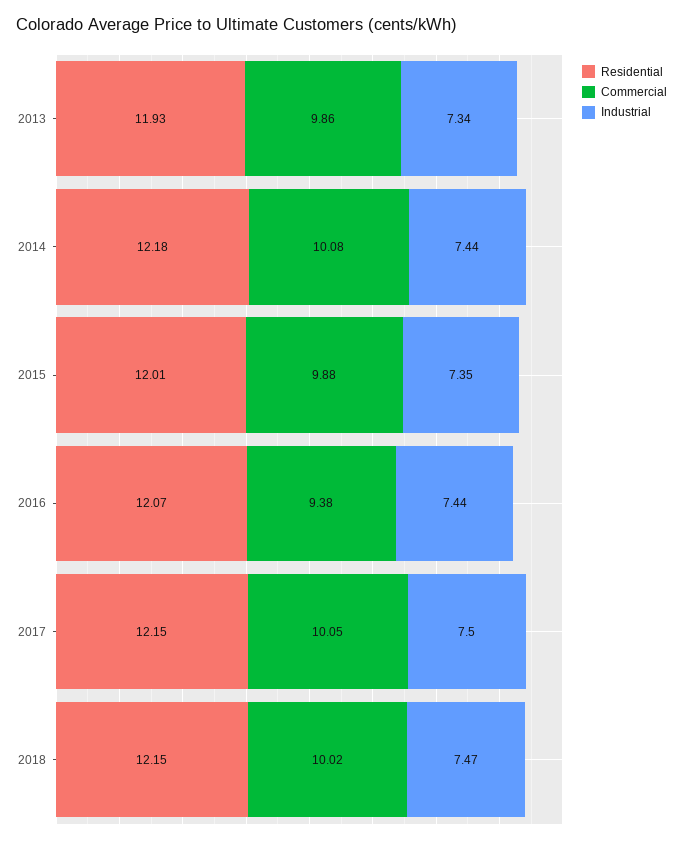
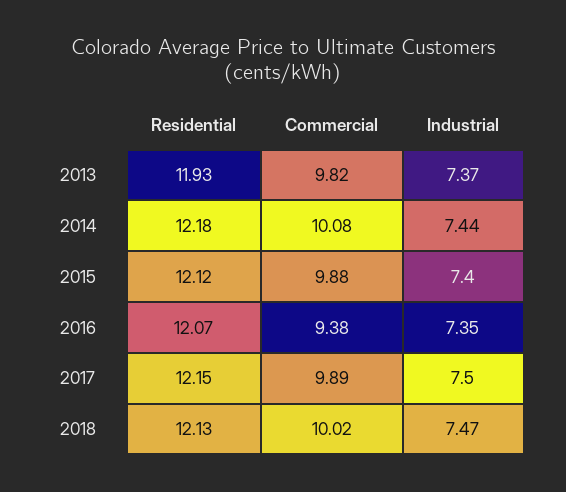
Commercial, 2013: 9.86 -> 9.82
Industrial, 2013: 7.34 -> 7.37
Residential, 2015: 12.01 -> 12.12
Industrial, 2015: 7.35 -> 7.4
Industrial, 2016: 7.44 -> 7.35
Commercial, 2017: 10.05 -> 9.89
Residential, 2018: 12.15 -> 12.13

